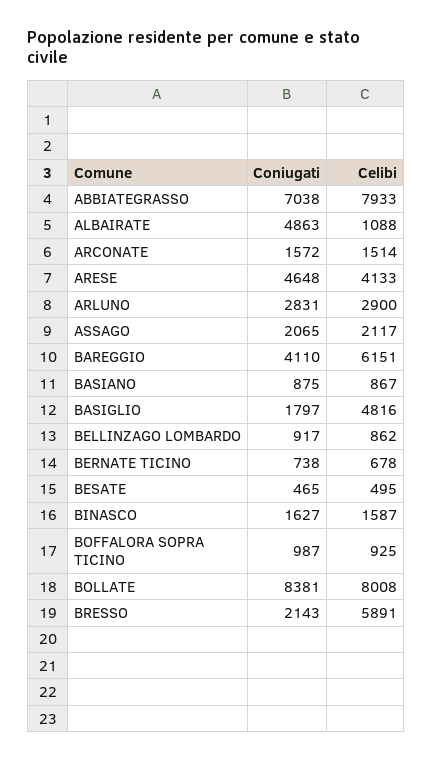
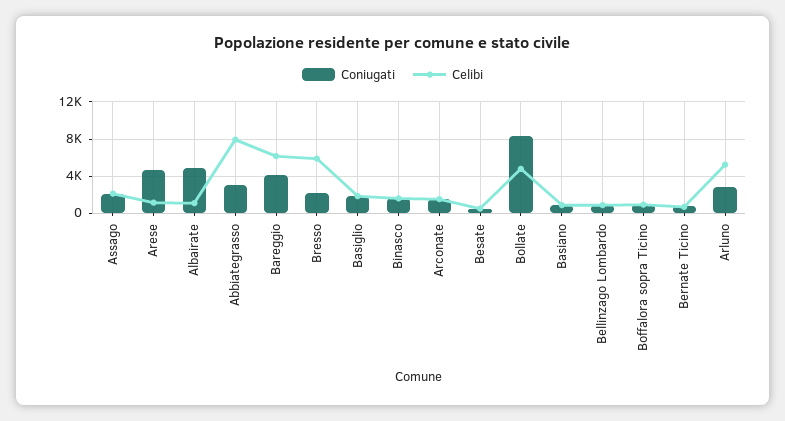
Coniugati, ABBIATEGRASSO: 7038 -> 3000
Celibi, ARESE: 4133 -> 1000
Celibi, ARLUNO: 2900 -> 5000
Celibi, BASIGLIO: 4816 -> 2000
Celibi, BOLLATE: 8008 -> 5000

